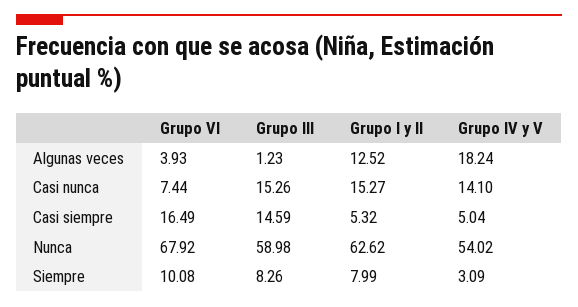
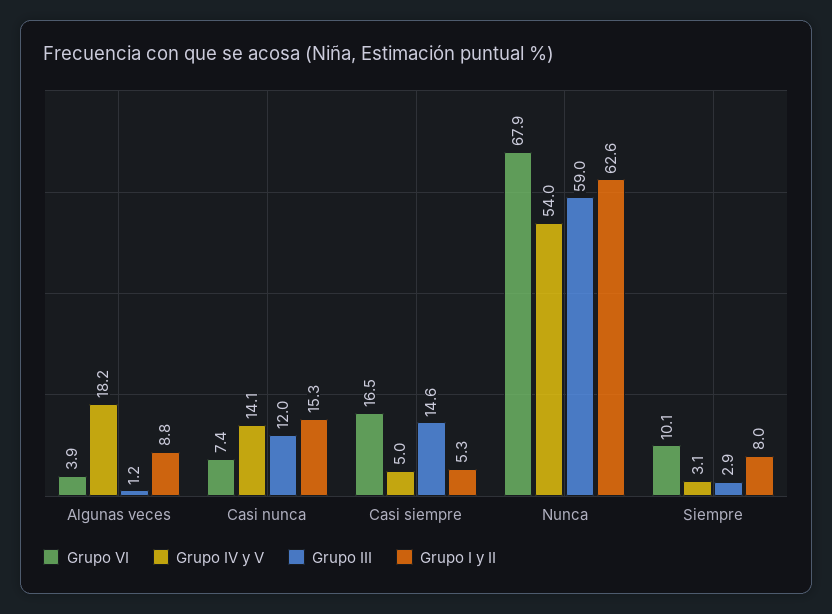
Grupo I y II, Algunas veces: 12.52 -> 8.8
Grupo III, Casi nunca: 15.26 -> 12
Grupo III, Siempre: 8.26 -> 2.9

